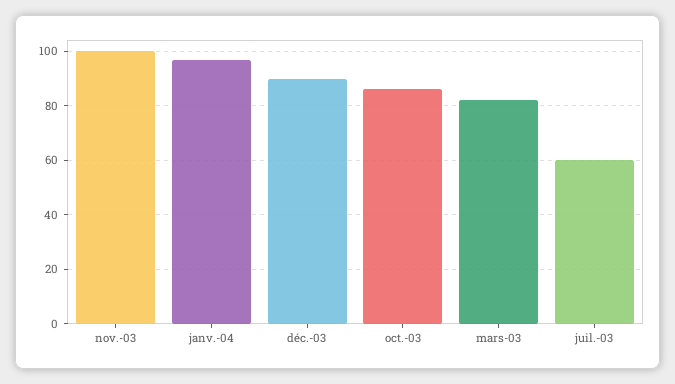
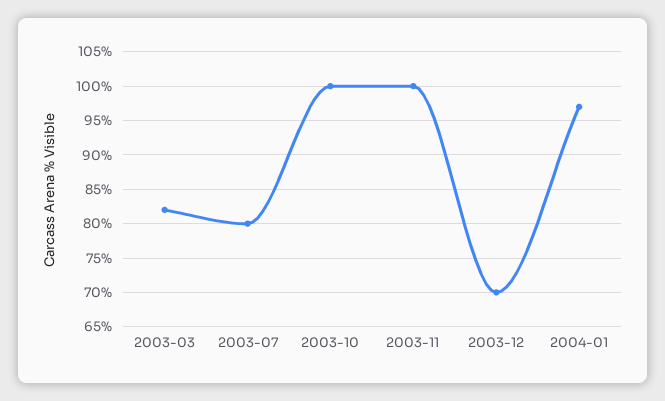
déc.-03: 90 -> 70
oct.-03: 85 -> 100
juil.-03: 60 -> 80

